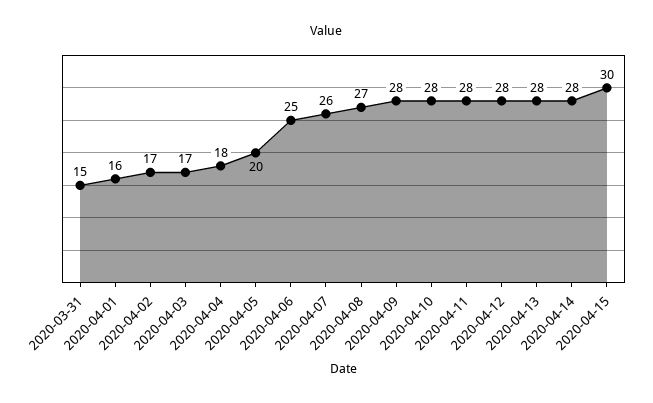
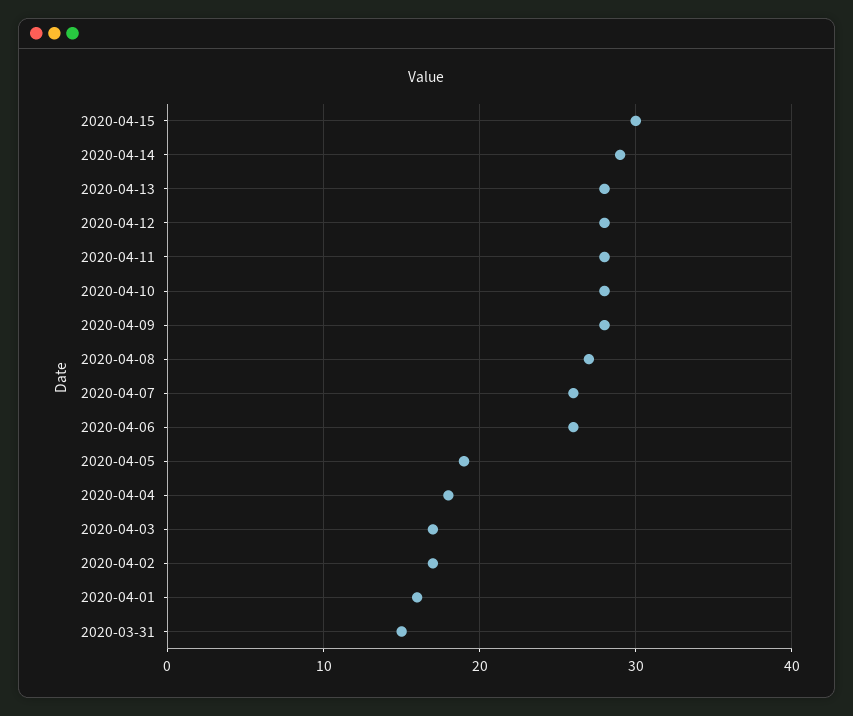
2020-04-05: 20 -> 19
2020-04-06: 25 -> 26
2020-04-14: 28 -> 29

